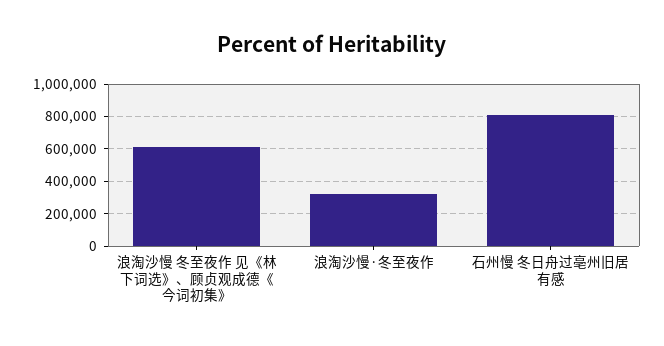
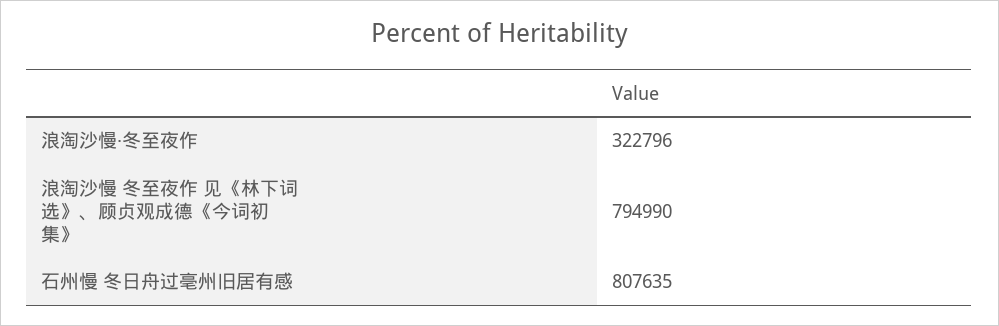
浪淘沙慢 冬至夜作 见《林下词选》、顾贞观成德《今词初集》: 600000 -> 794990

